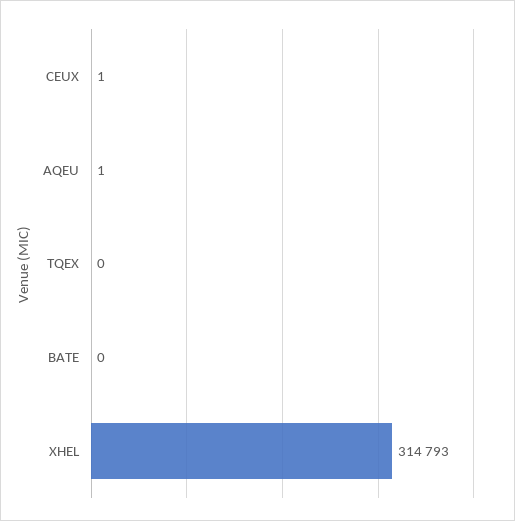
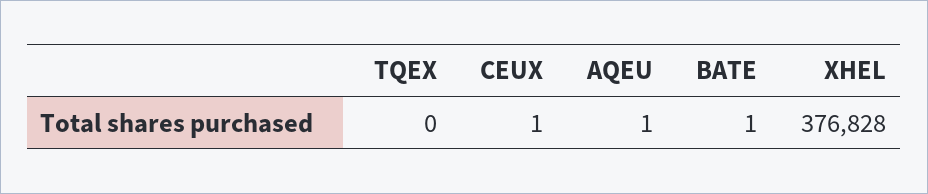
BATE: 0 -> 1
XHEL: 314793 -> 376828

